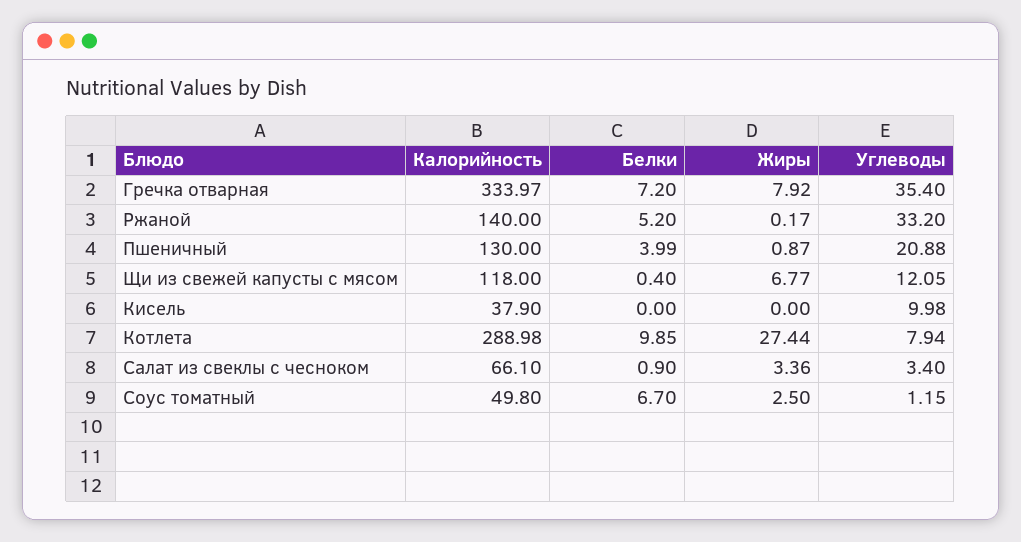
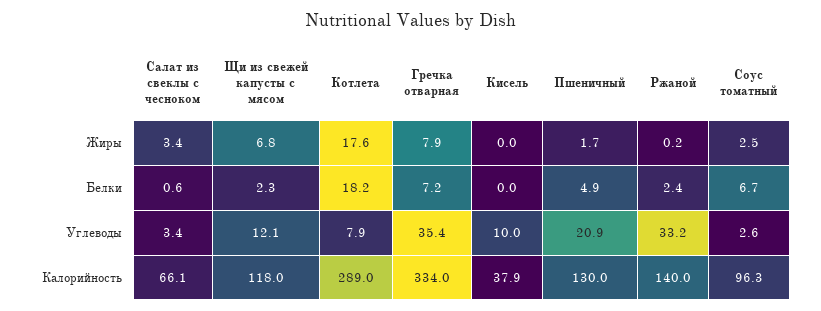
Белки, Ржаной: 5.2 -> 2.4
Белки, Пшеничный: 3.99 -> 4.9
Жиры, Пшеничный: 0.87 -> 1.7
Белки, Щи из свежей капусты с мясом: 0.4 -> 2.3
Белки, Котлета: 9.85 -> 18.2
Жиры, Котлета: 27.44 -> 17.6
Белки, Салат из свеклы с чесноком: 0.9 -> 0.6
Калорийность, Соус томатный: 49.8 -> 96.3
Углеводы, Соус томатный: 1.15 -> 2.6

